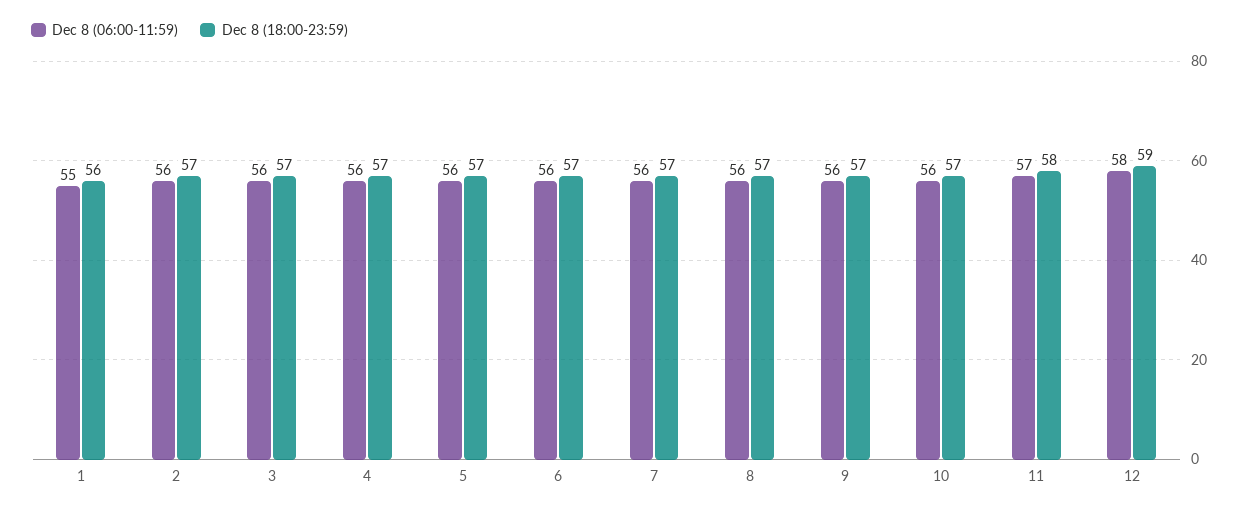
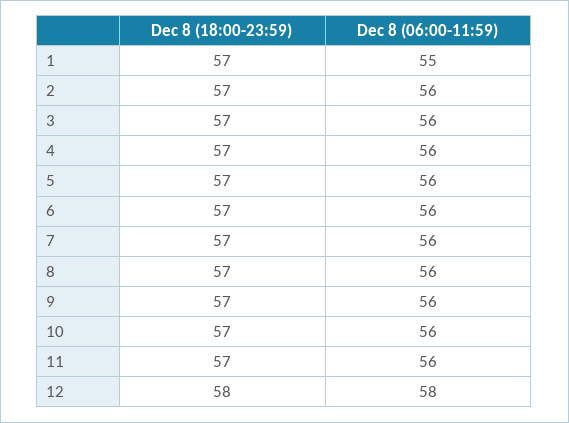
Dec 8 (18:00-23:59), 1: 56 -> 57
Dec 8 (06:00-11:59), 11: 57 -> 56
Dec 8 (18:00-23:59), 11: 58 -> 57
Dec 8 (18:00-23:59), 12: 59 -> 58

